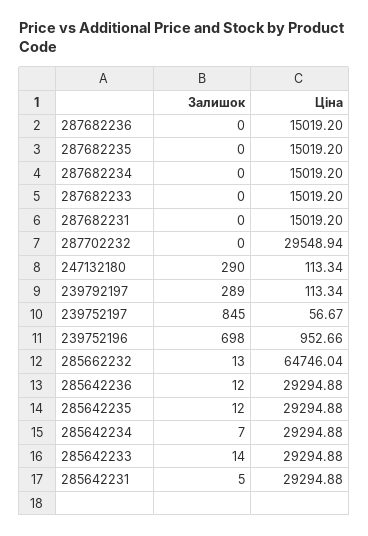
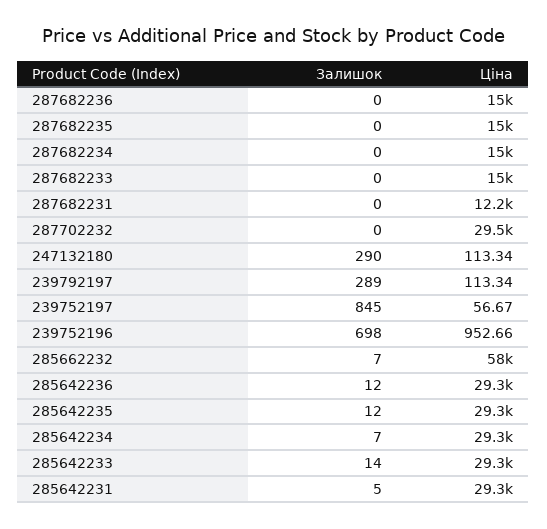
Ціна, 287682231: 15019.2 -> 12200
Залишок, 285662232: 13 -> 7
Ціна, 285662232: 64746.04 -> 58000

